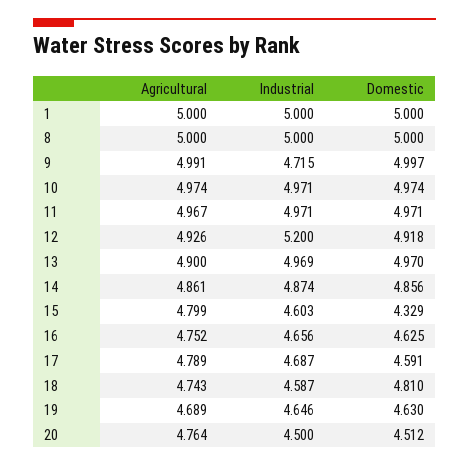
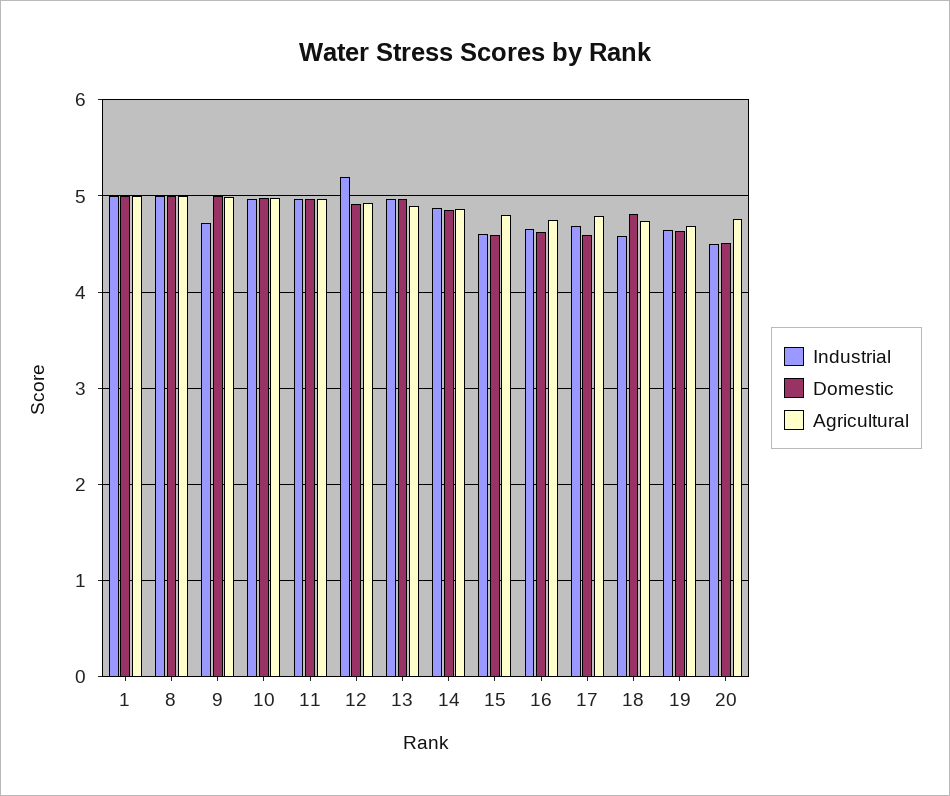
Domestic, 15: 4.329 -> 4.6

